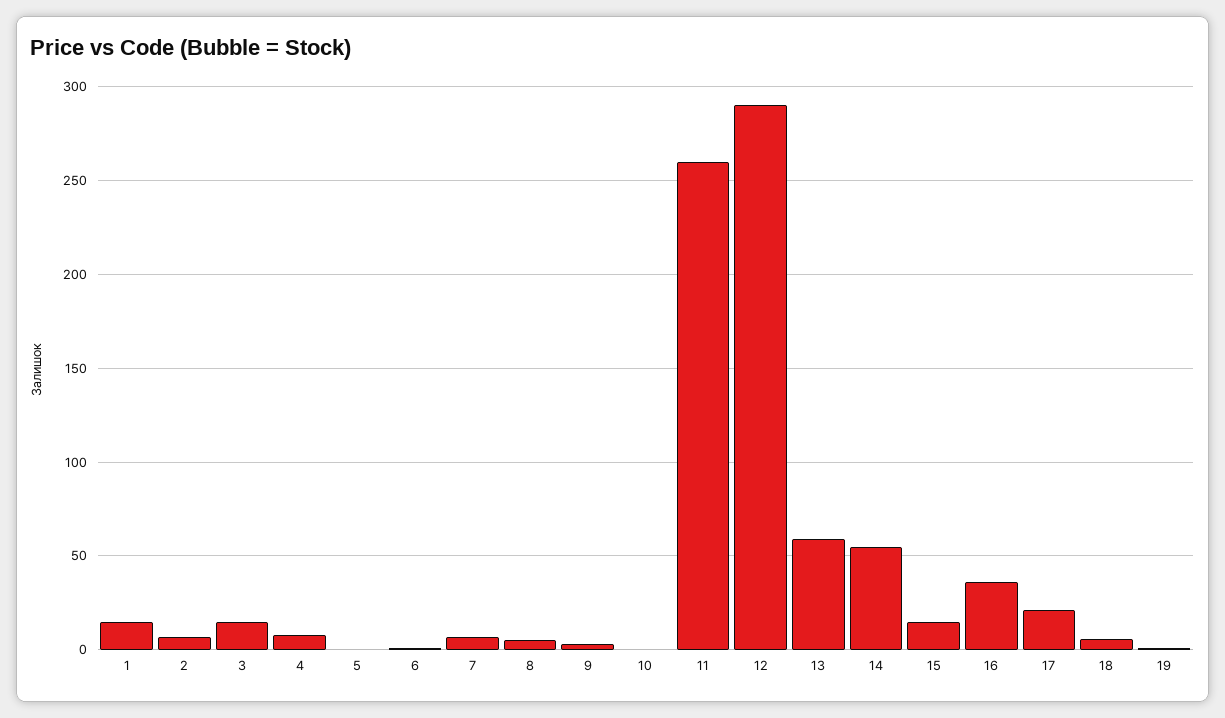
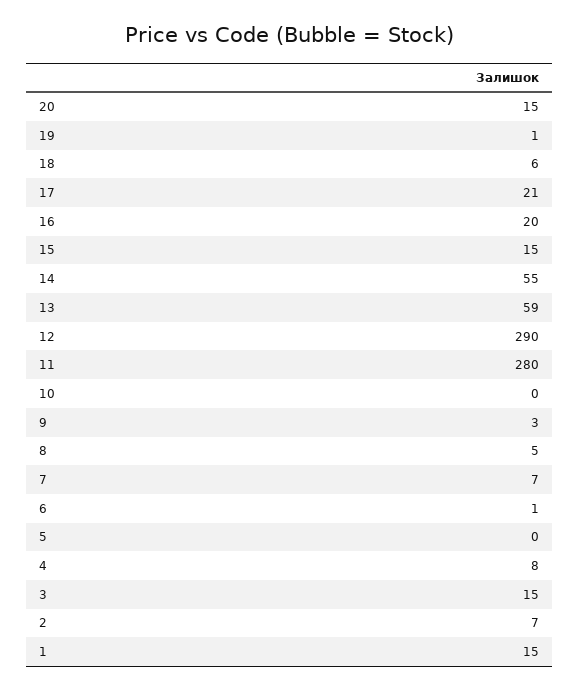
11: 260 -> 280
16: 35 -> 20
20: none -> 15

